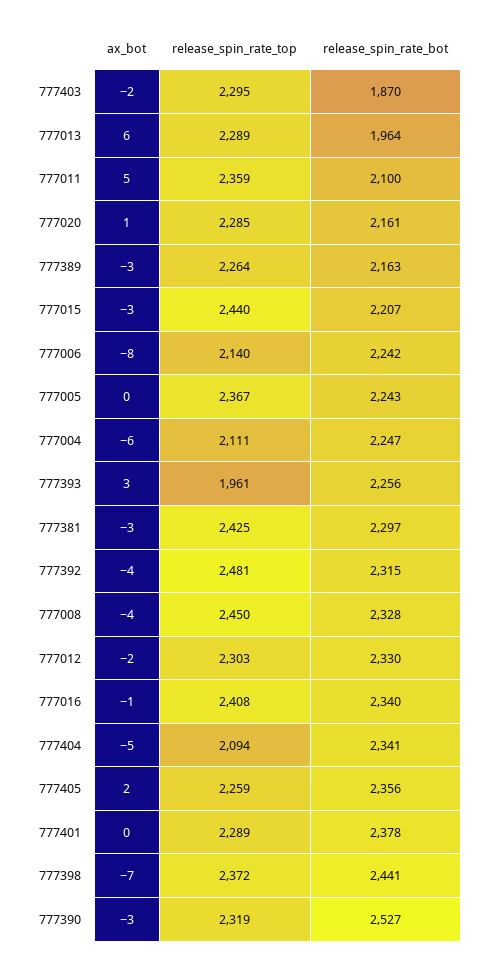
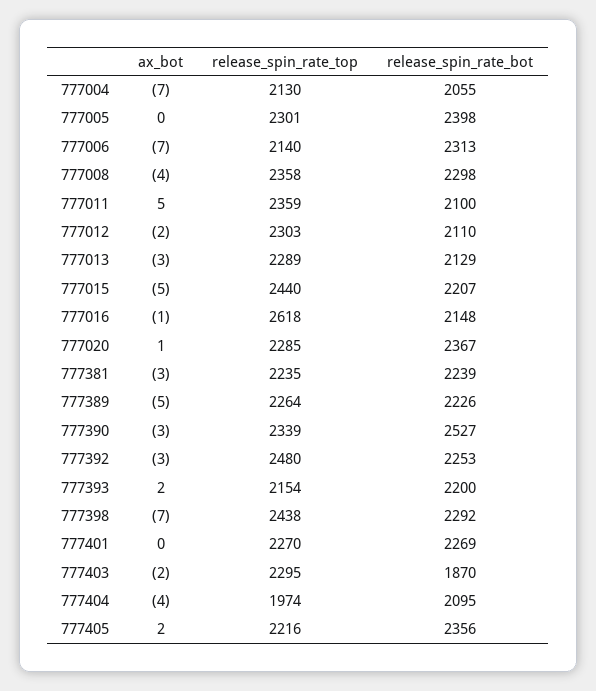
ax_bot, 777013: 6 -> -3
release_spin_rate_bot, 777013: 1964 -> 2129
release_spin_rate_bot, 777020: 2161 -> 2367
ax_bot, 777389: -3 -> -5
release_spin_rate_bot, 777389: 2163 -> 2226
ax_bot, 777015: -3 -> -5
ax_bot, 777006: -8 -> -7
release_spin_rate_bot, 777006: 2242 -> 2313
release_spin_rate_top, 777005: 2367 -> 2301
release_spin_rate_bot, 777005: 2243 -> 2398
ax_bot, 777004: -6 -> -7
release_spin_rate_top, 777004: 2111 -> 2130
release_spin_rate_bot, 777004: 2247 -> 2055
ax_bot, 777393: 3 -> 2
release_spin_rate_top, 777393: 1961 -> 2154
release_spin_rate_bot, 777393: 2256 -> 2200
release_spin_rate_top, 777381: 2425 -> 2235
release_spin_rate_bot, 777381: 2297 -> 2239
ax_bot, 777392: -4 -> -3
release_spin_rate_top, 777392: 2481 -> 2480
release_spin_rate_bot, 777392: 2315 -> 2253
release_spin_rate_top, 777008: 2450 -> 2358
release_spin_rate_bot, 777008: 2328 -> 2298
release_spin_rate_bot, 777012: 2330 -> 2110
release_spin_rate_top, 777016: 2408 -> 2618
release_spin_rate_bot, 777016: 2340 -> 2148
ax_bot, 777404: -5 -> -4
release_spin_rate_top, 777404: 2094 -> 1974
release_spin_rate_bot, 777404: 2341 -> 2095
release_spin_rate_top, 777405: 2259 -> 2216
release_spin_rate_top, 777401: 2289 -> 2270
release_spin_rate_bot, 777401: 2378 -> 2269
release_spin_rate_top, 777398: 2372 -> 2438
release_spin_rate_bot, 777398: 2441 -> 2292
release_spin_rate_top, 777390: 2319 -> 2339

